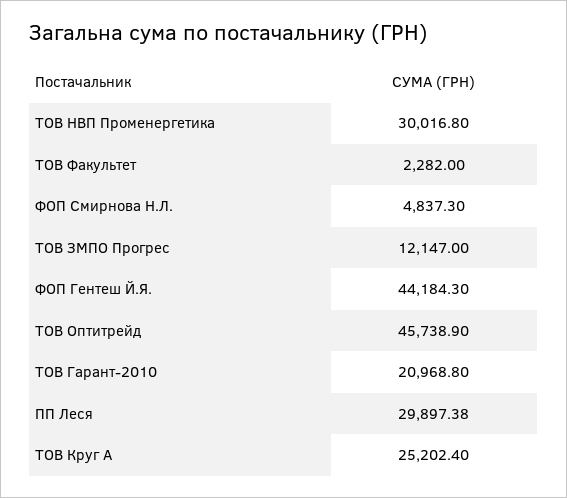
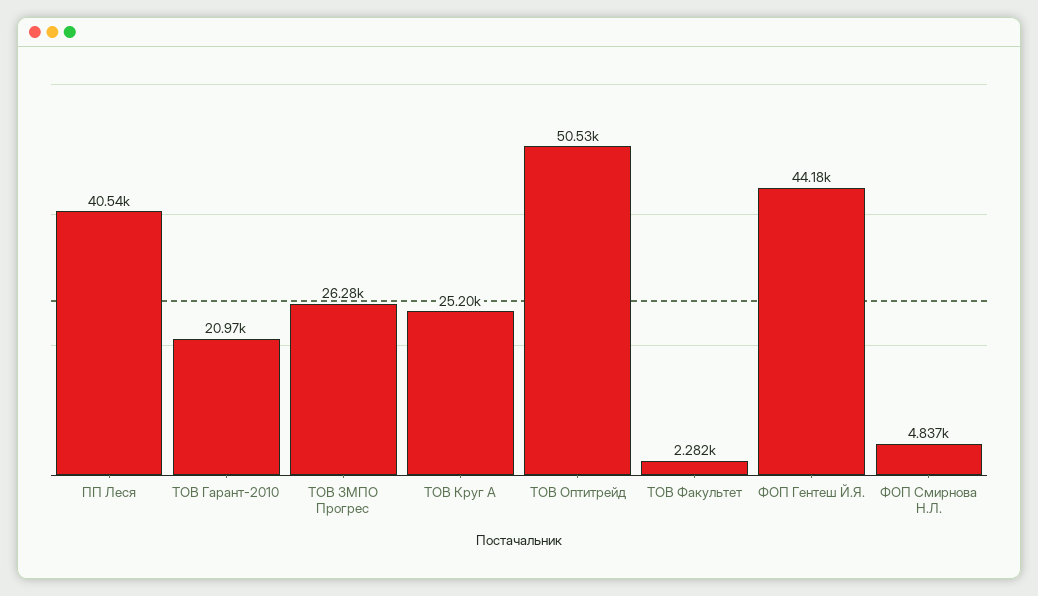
ТОВ НВП Променергетика: 30016.8 -> none
ТОВ ЗМПО Прогрес: 12147 -> 26280
ТОВ Оптитрейд: 45738.9 -> 50530
ПП Леся: 29897.38 -> 40540

